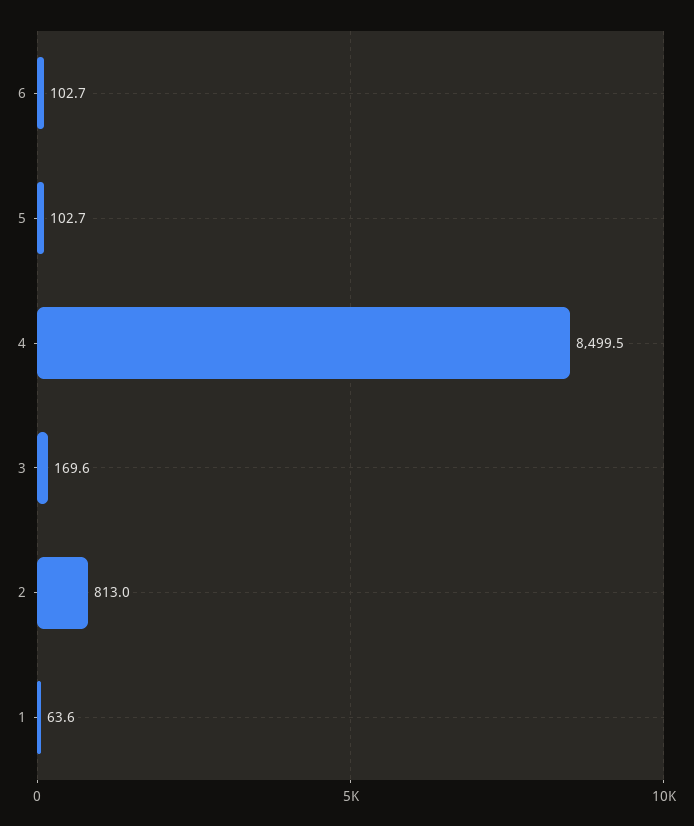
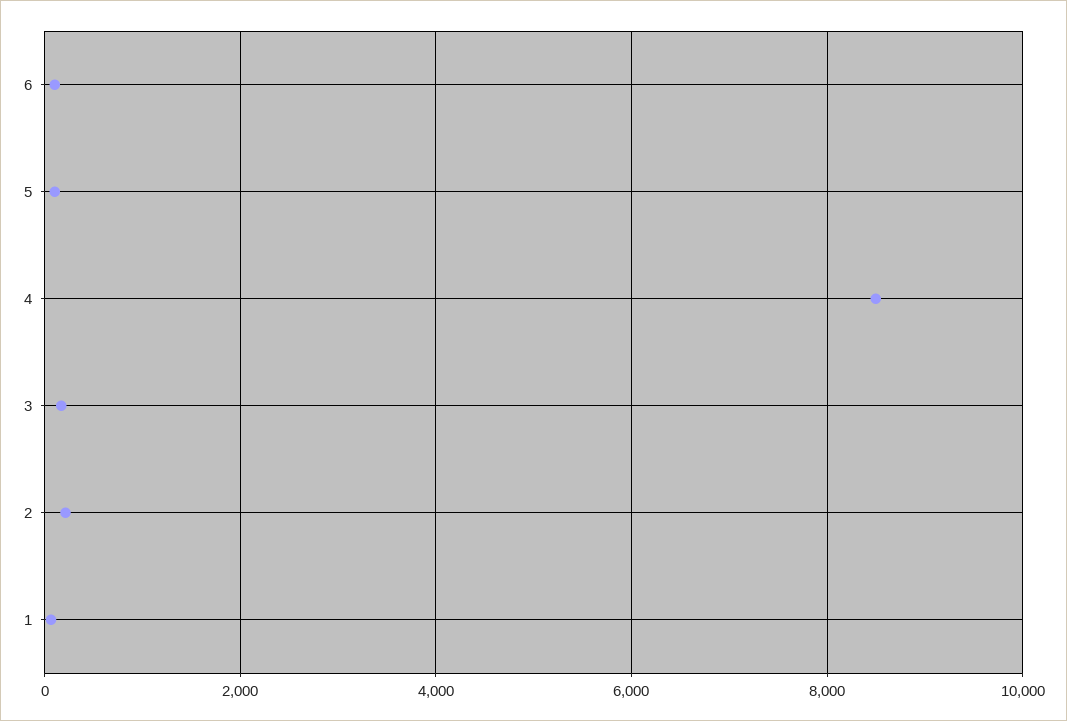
2: 813 -> 200

